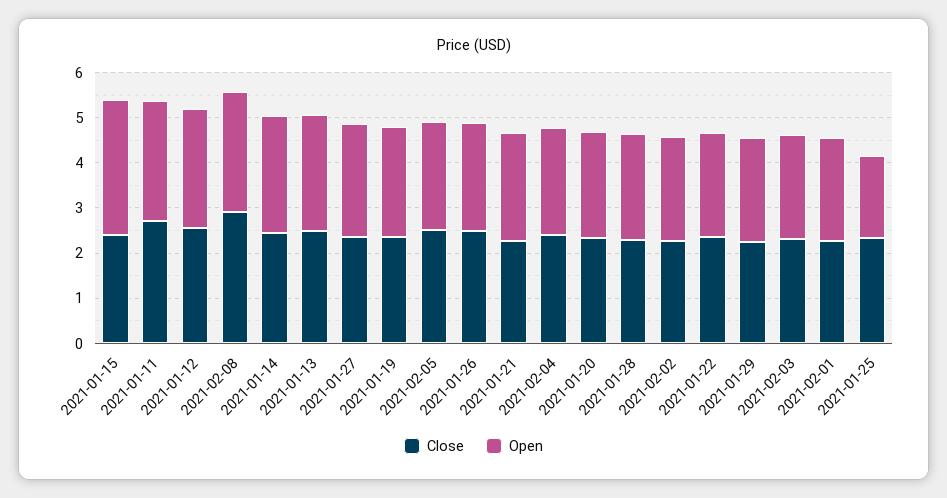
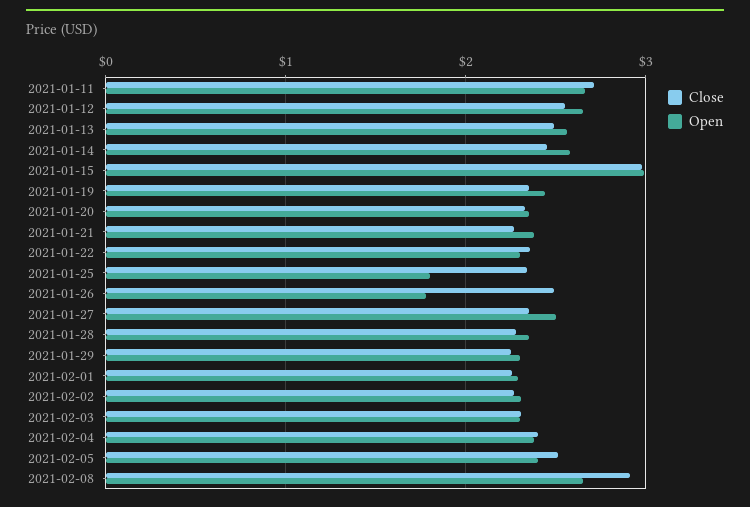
Close, 2021-01-15: 2.4 -> 3
Open, 2021-01-26: 2.4 -> 1.8

